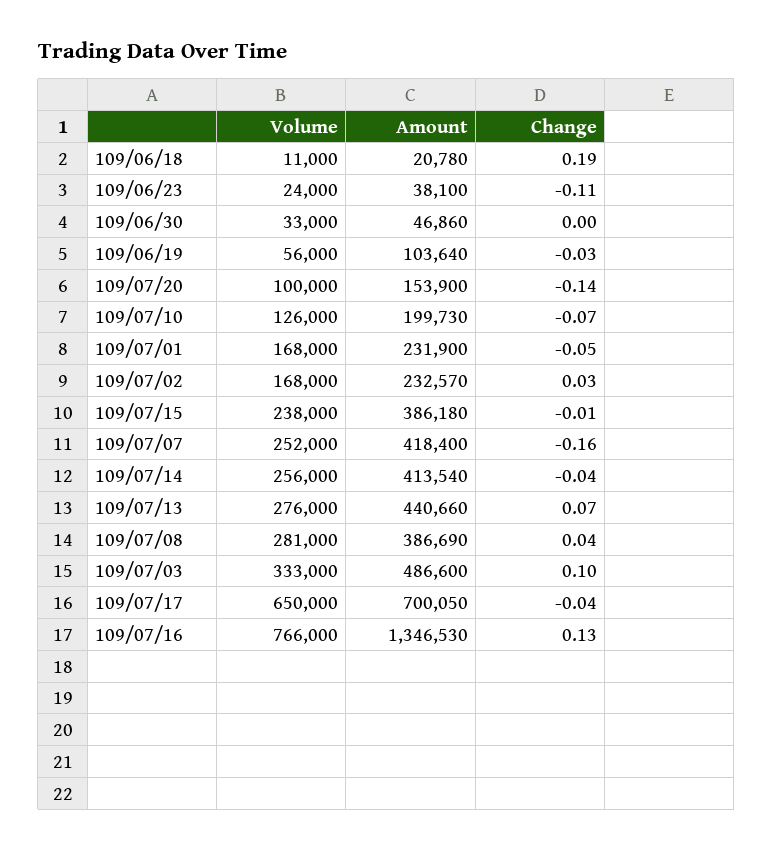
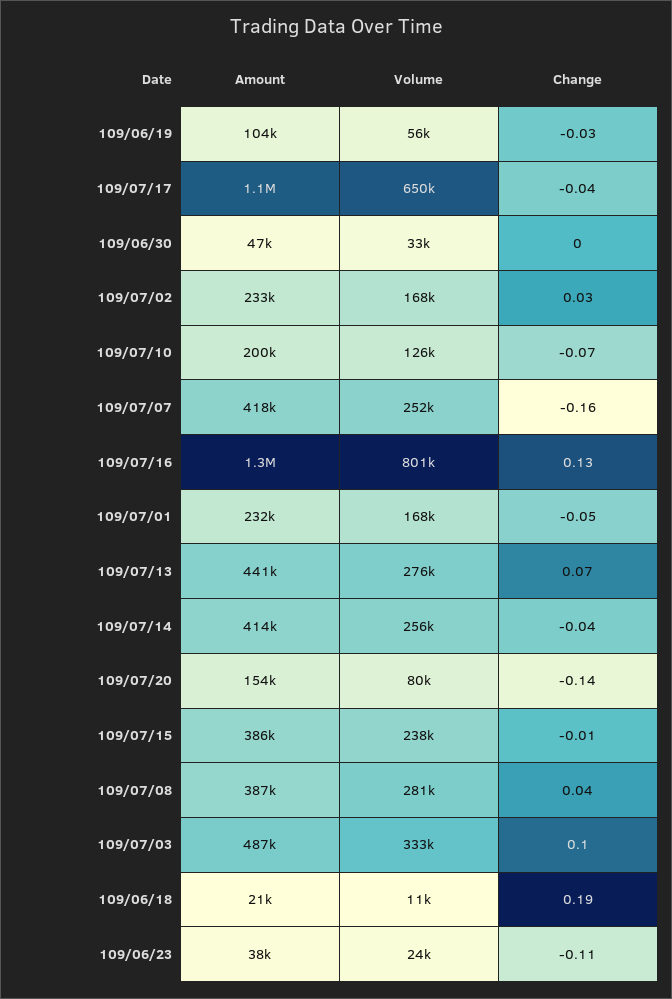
Volume, 109/07/20: 100000 -> 80000
Amount, 109/07/17: 700050 -> 1100000
Volume, 109/07/16: 766000 -> 801000

